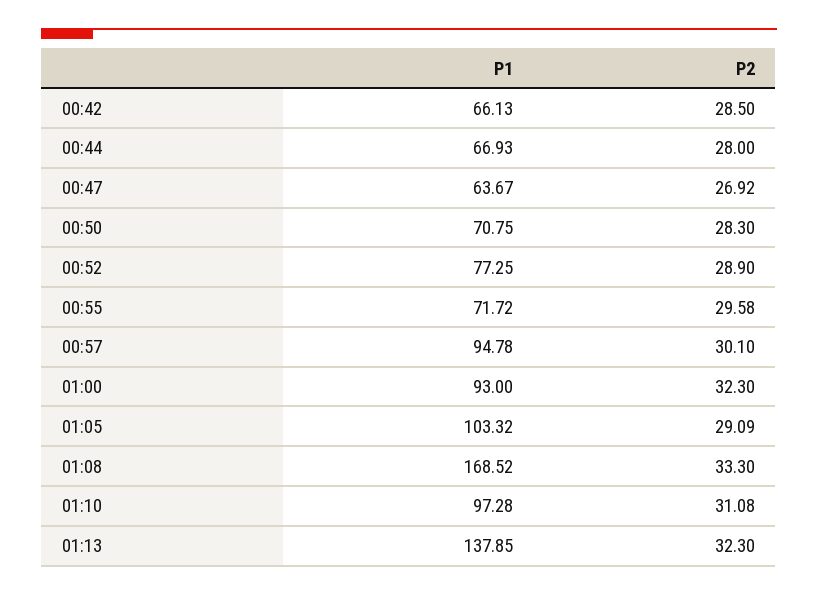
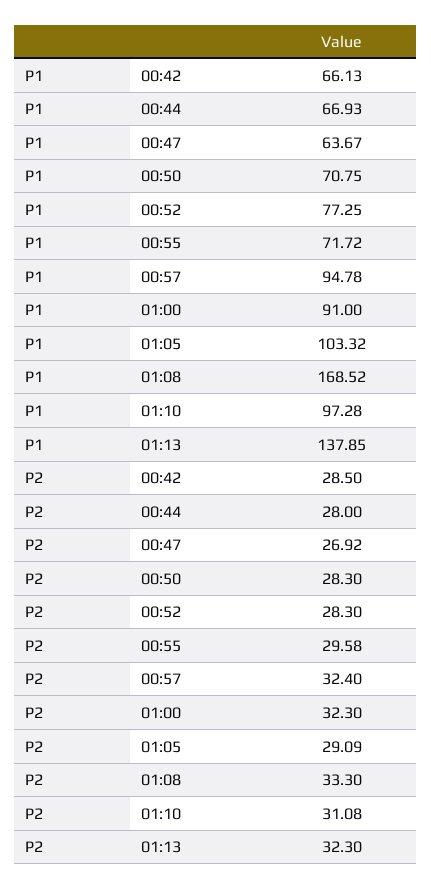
P2, 00:52: 28.9 -> 28.3
P2, 00:57: 30.1 -> 32.4
P1, 01:00: 93 -> 91

